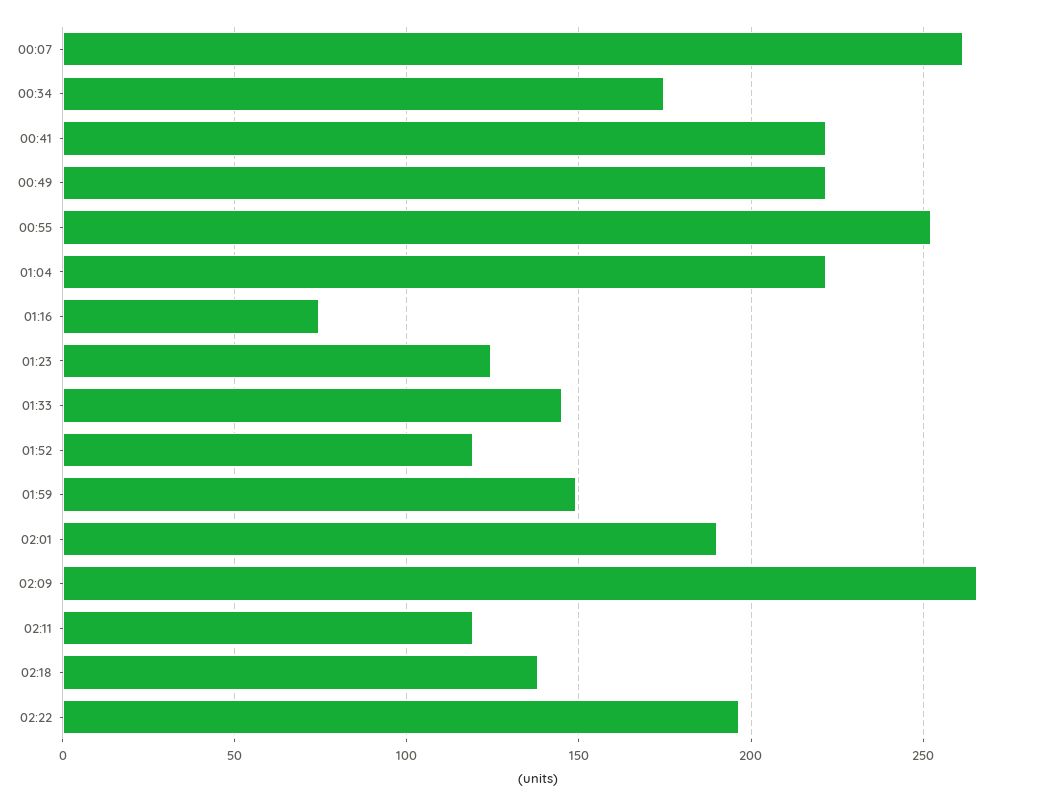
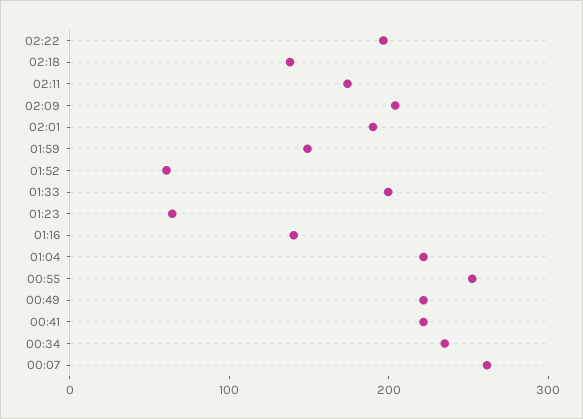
00:34: 175 -> 240
01:16: 75 -> 140
01:23: 125 -> 60
01:33: 145 -> 200
01:52: 120 -> 60
02:09: 265 -> 200
02:11: 120 -> 180

